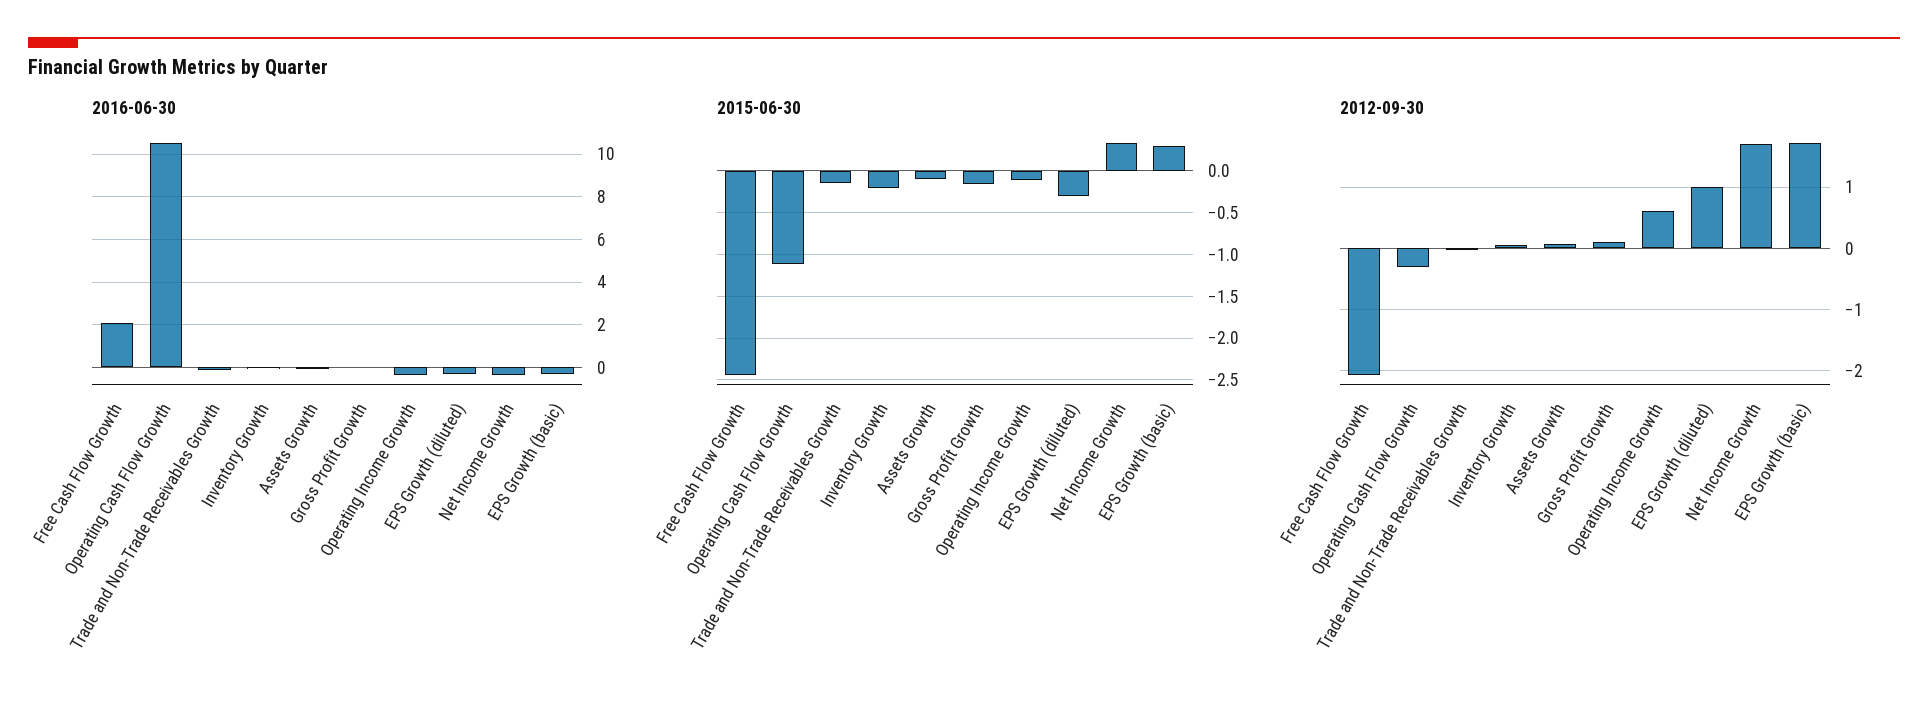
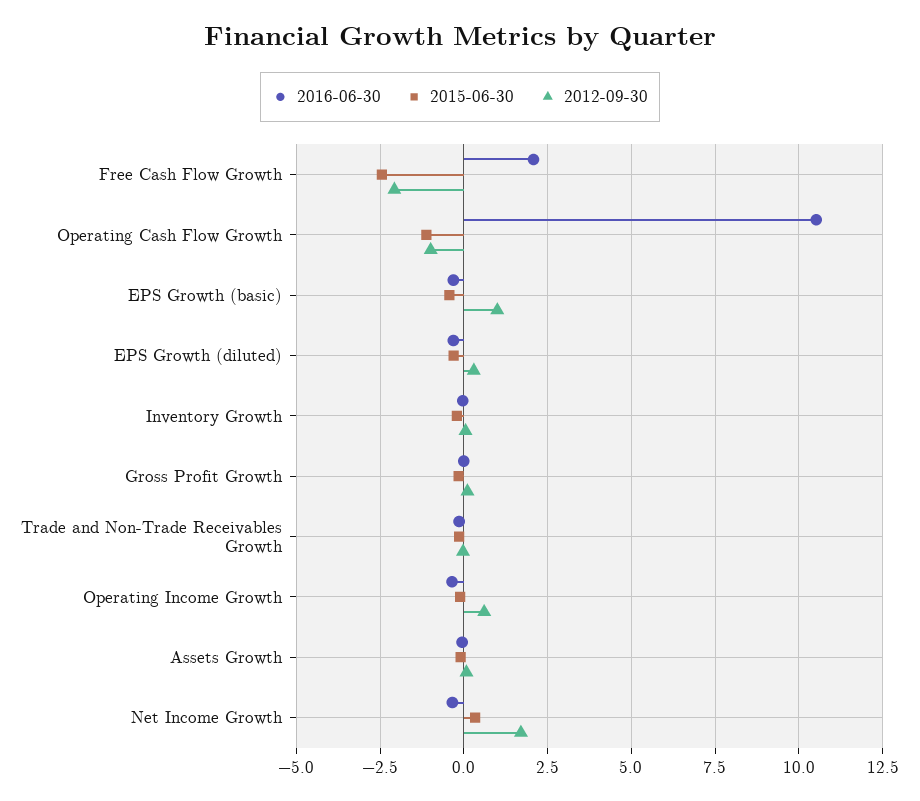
2015-06-30, EPS Growth (basic): 0.3 -> -0.5
2012-09-30, Operating Cash Flow Growth: -0.3 -> -1
2012-09-30, EPS Growth (diluted): 1 -> 0.25
2012-09-30, EPS Growth (basic): 1.7 -> 1

